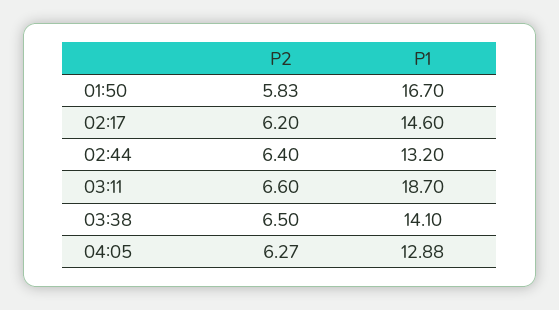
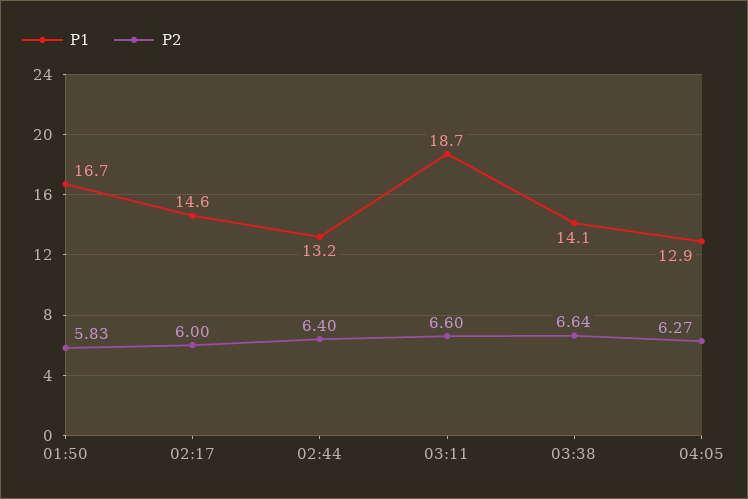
P2, 02:17: 6.2 -> 6
P2, 03:38: 6.5 -> 6.64

